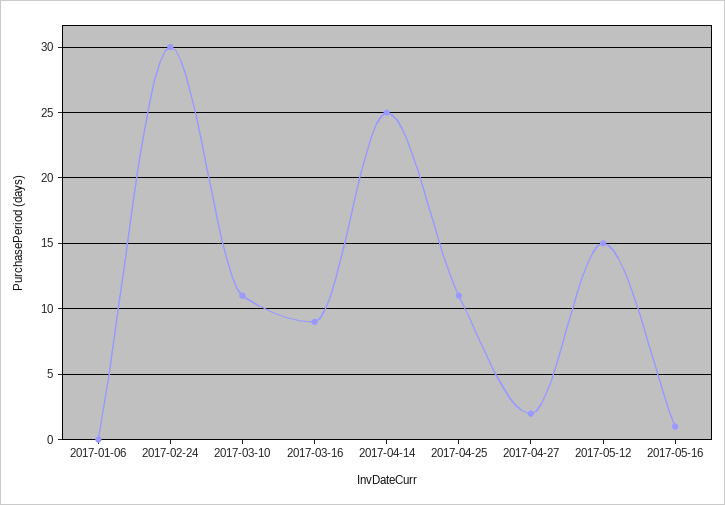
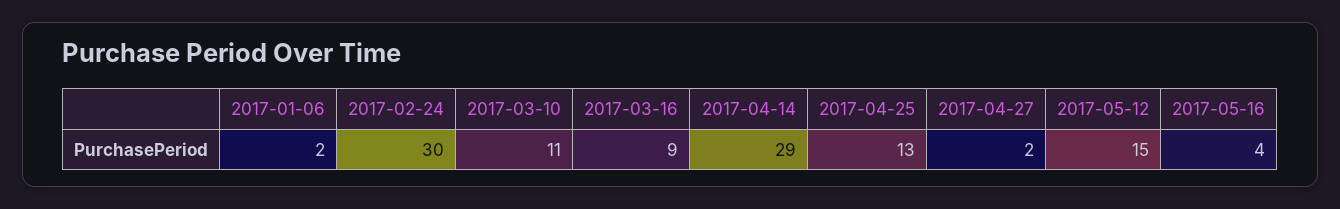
2017-01-06: 0 -> 2
2017-04-14: 25 -> 29
2017-04-25: 11 -> 13
2017-05-16: 1 -> 4

